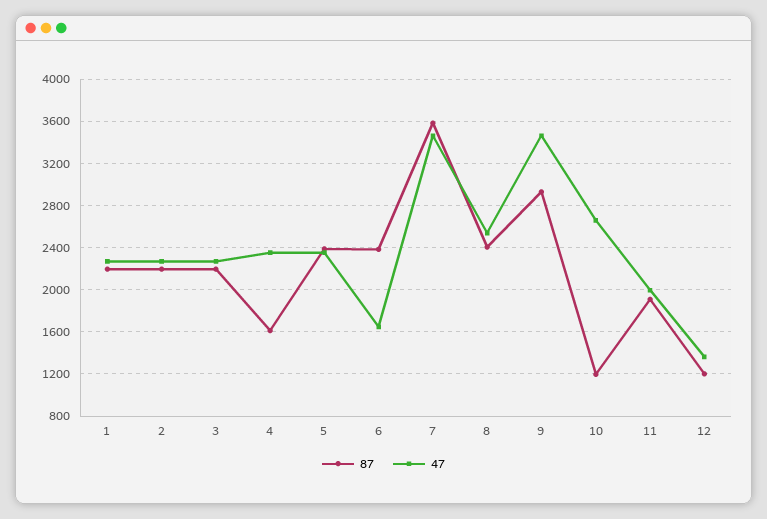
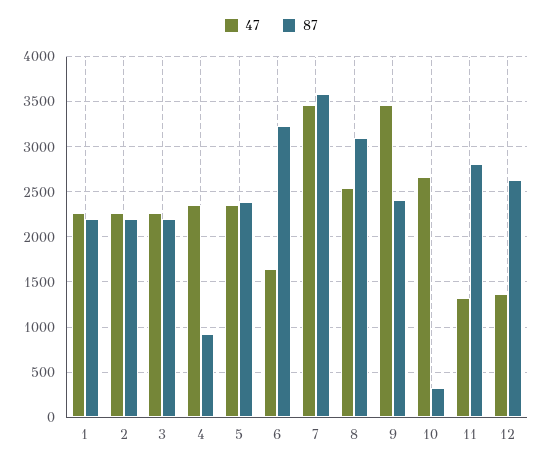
87, 4: 1600 -> 900
87, 6: 2400 -> 3200
87, 8: 2400 -> 3100
87, 9: 2900 -> 2400
87, 10: 1200 -> 300
87, 11: 1900 -> 2800
47, 11: 2000 -> 1300
87, 12: 1200 -> 2600

